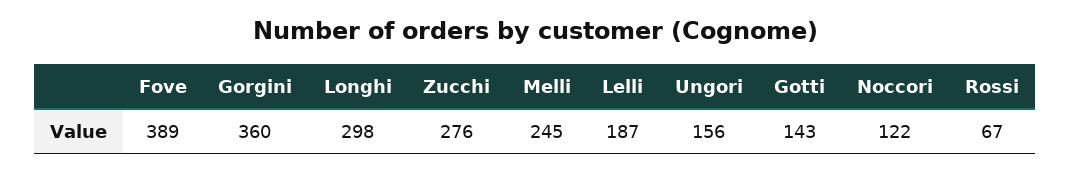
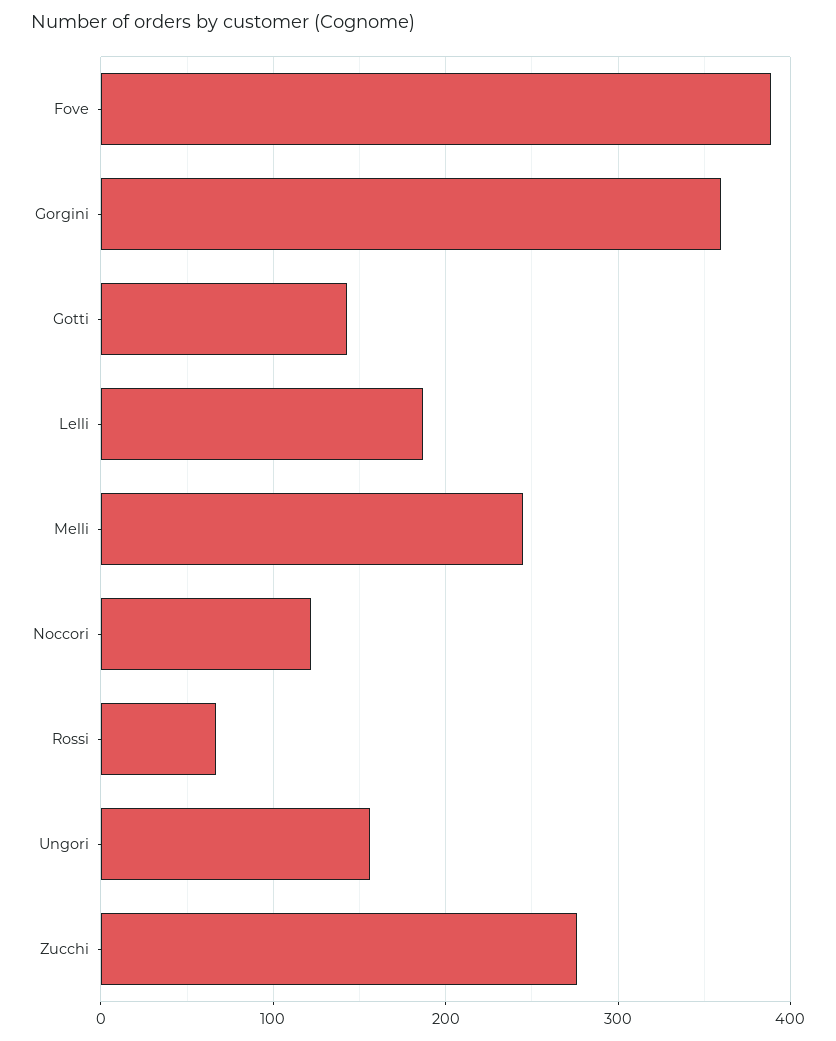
Longhi: 298 -> none

